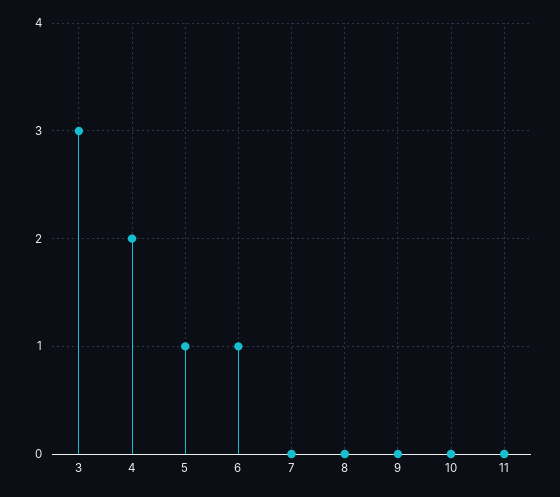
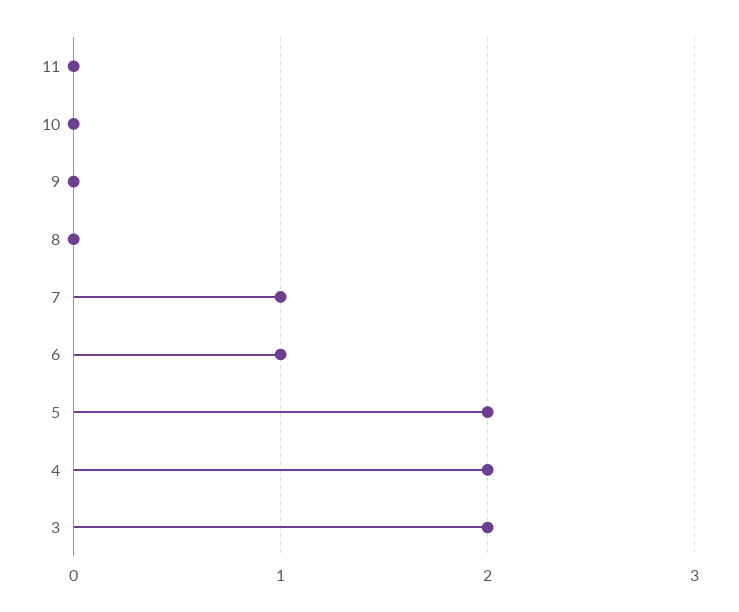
3: 3 -> 2
5: 1 -> 2
7: 0 -> 1

